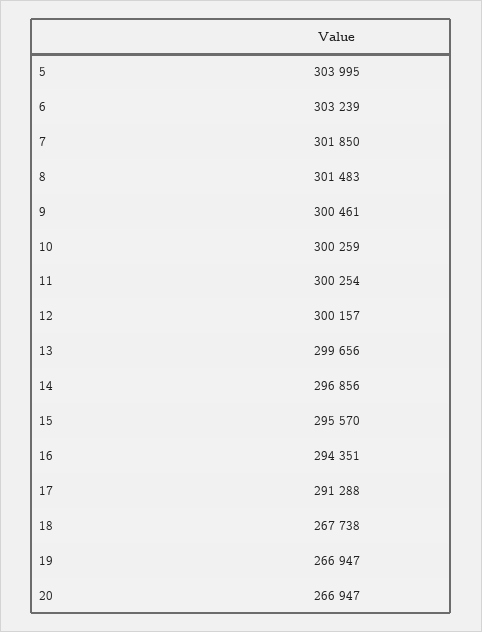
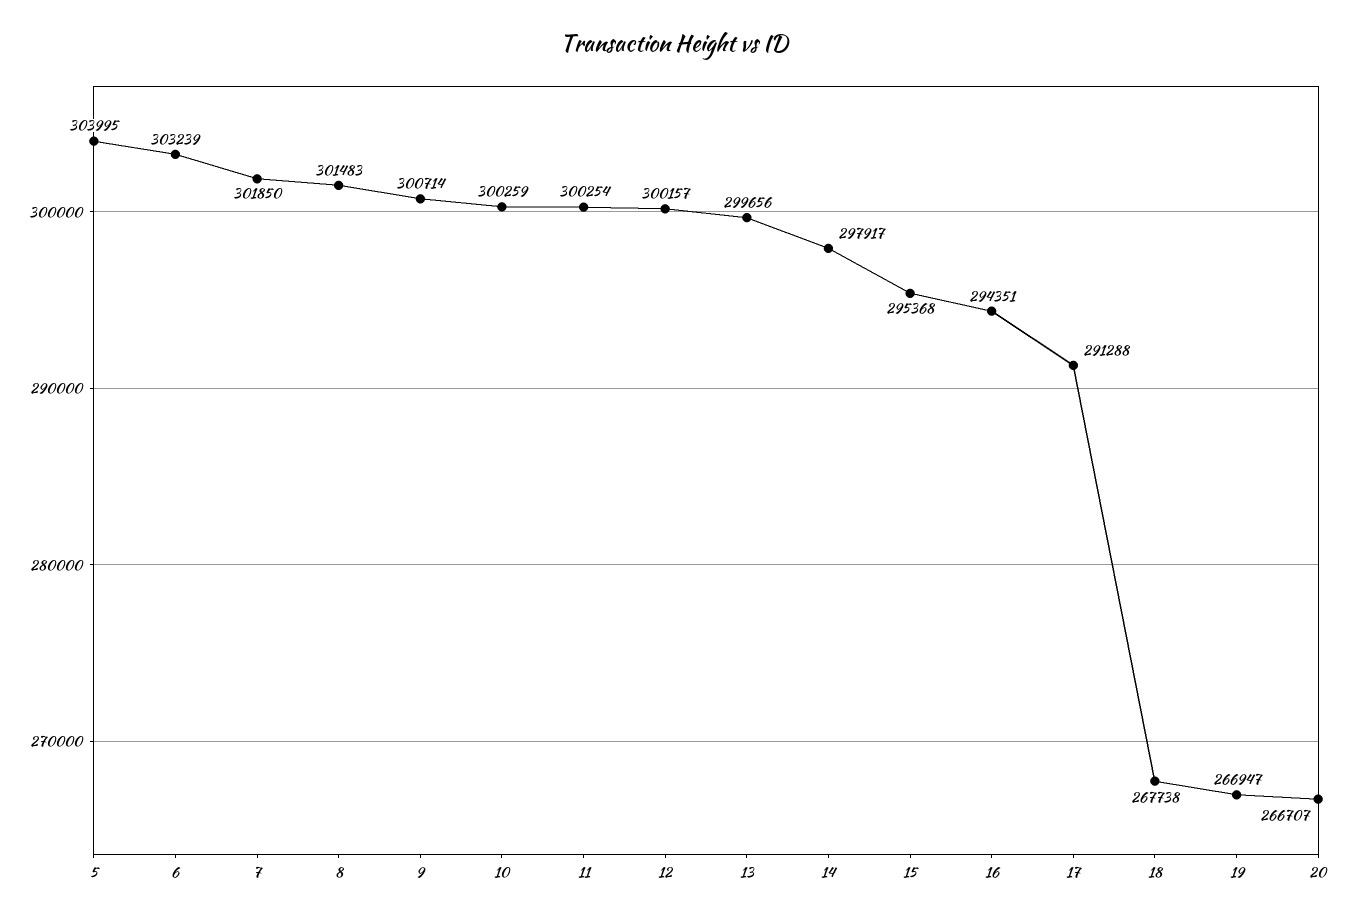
9: 300461 -> 300714
14: 296856 -> 297917
15: 295570 -> 295368
20: 266947 -> 266707

